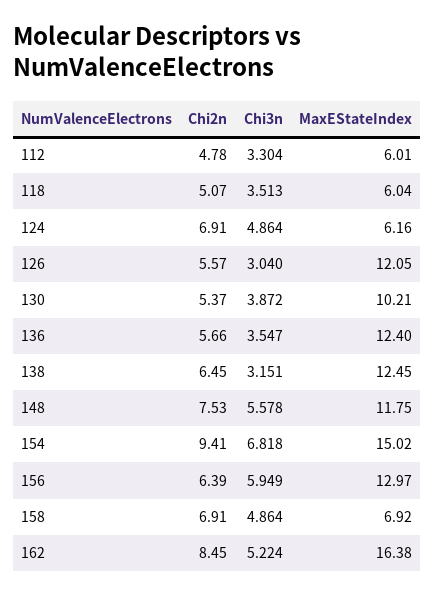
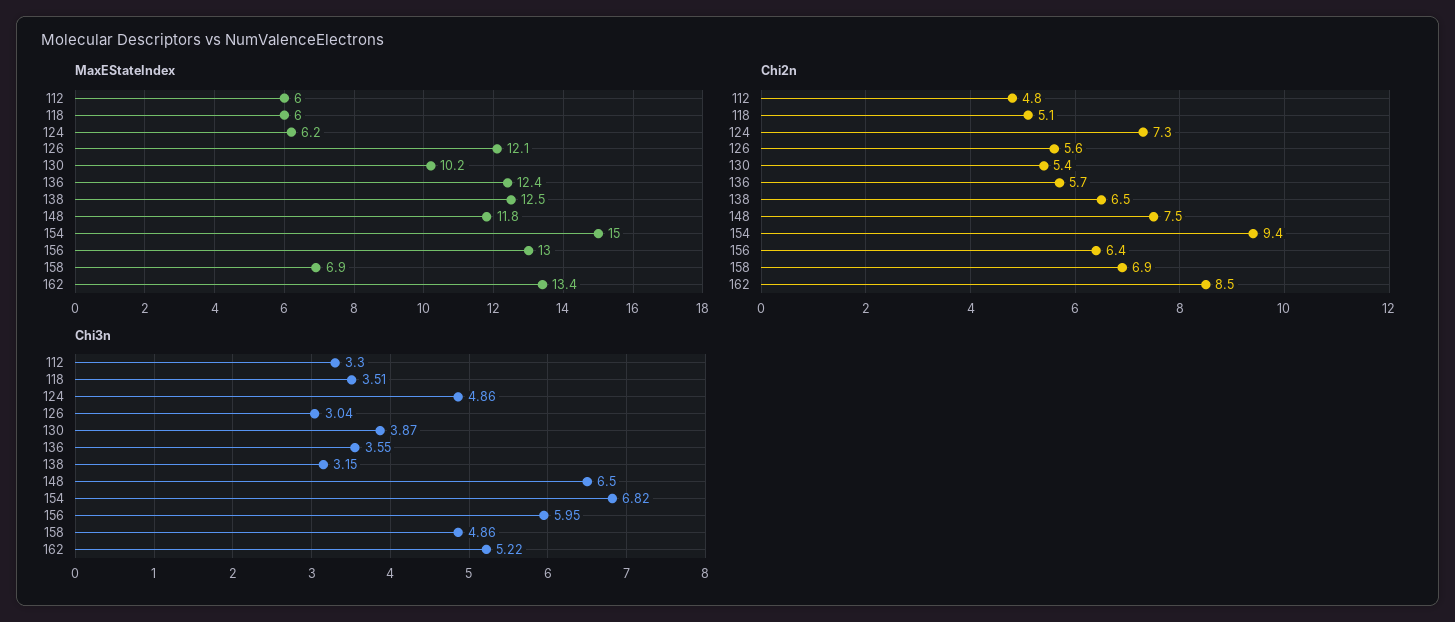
Chi2n, 124: 6.91 -> 7.3
Chi3n, 148: 5.578 -> 6.5
MaxEStateIndex, 162: 16.38 -> 13.4

